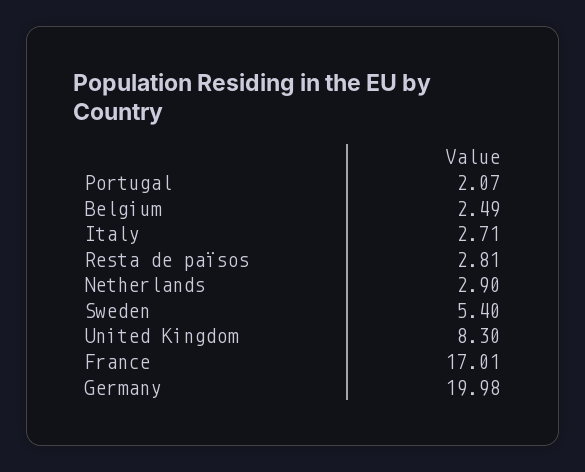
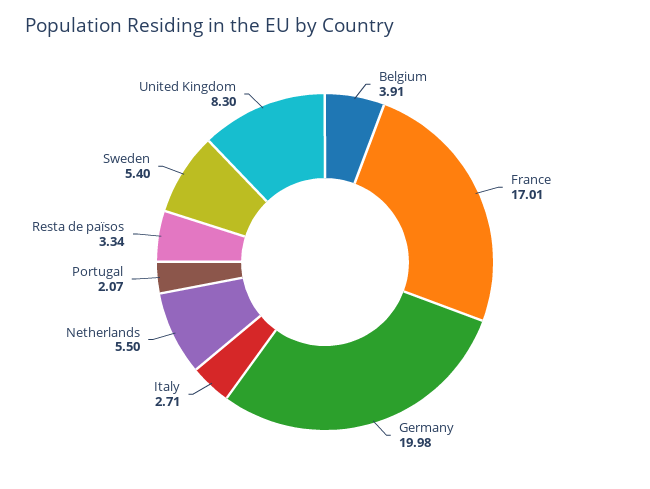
Belgium: 2.49 -> 3.91
Resta de països: 2.81 -> 3.34
Netherlands: 2.9 -> 5.5

